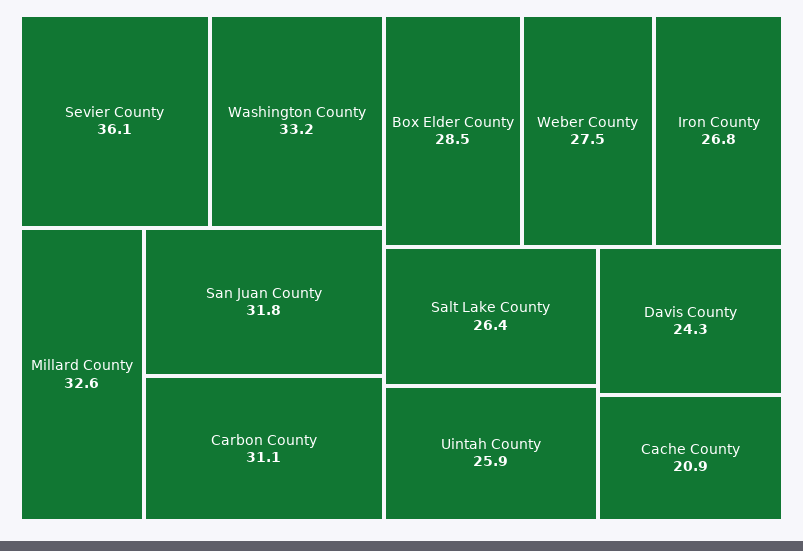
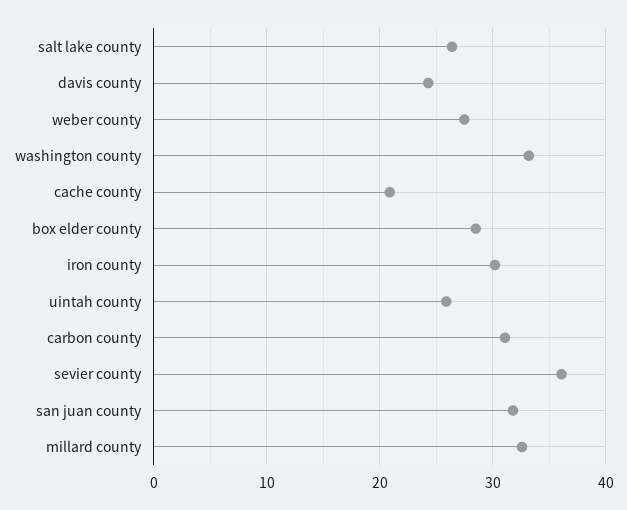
Iron County: 26.8 -> 30

